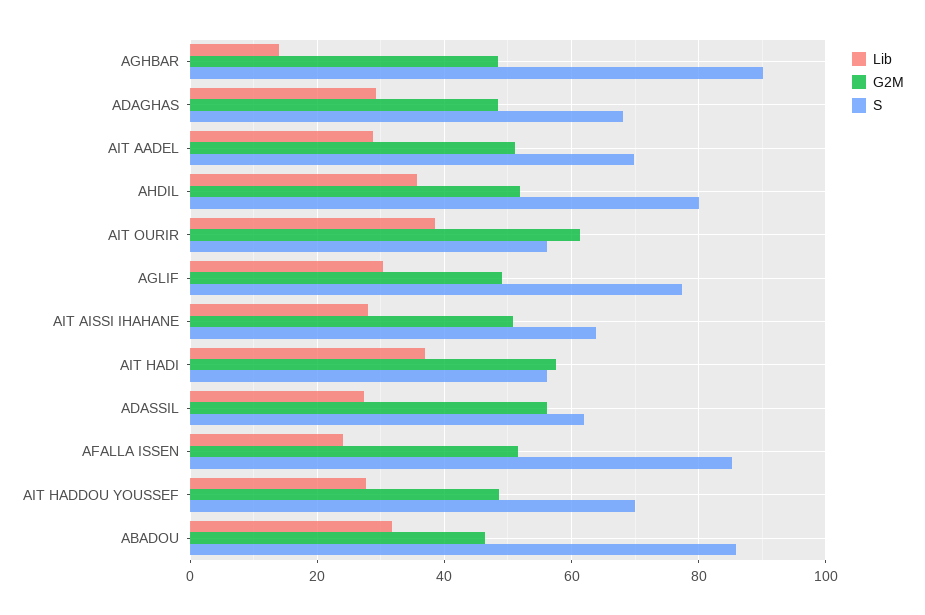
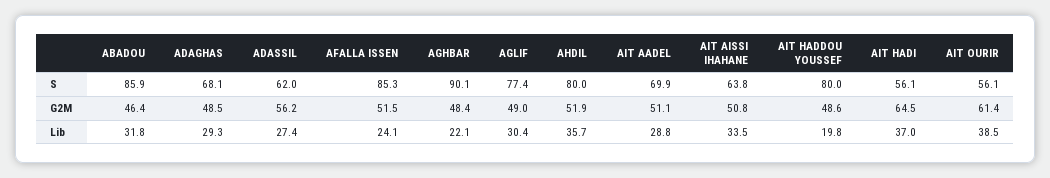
Lib, AGHBAR: 14 -> 22.1
Lib, AIT AISSI IHAHANE: 28 -> 33.5
G2M, AIT HADI: 58 -> 64.5
Lib, AIT HADDOU YOUSSEF: 28 -> 19.8
S, AIT HADDOU YOUSSEF: 70 -> 80

